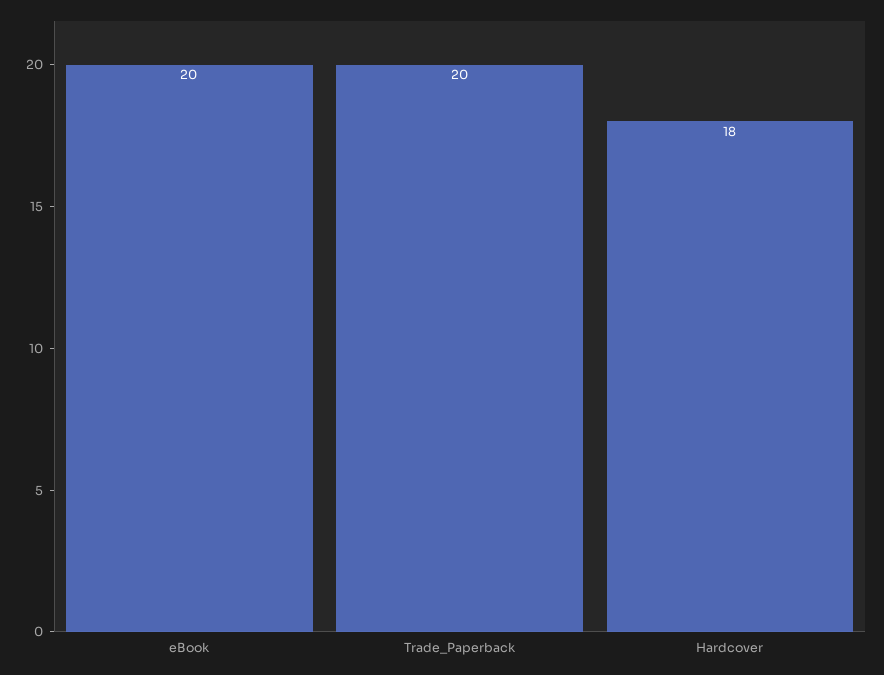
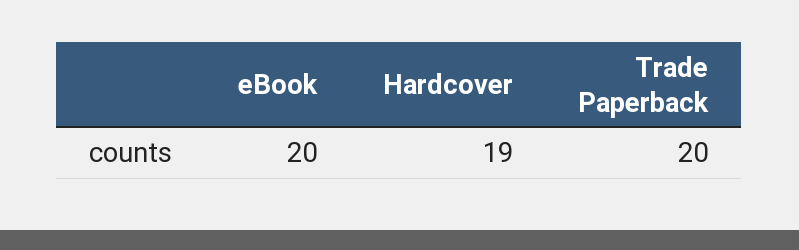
Hardcover: 18 -> 19

